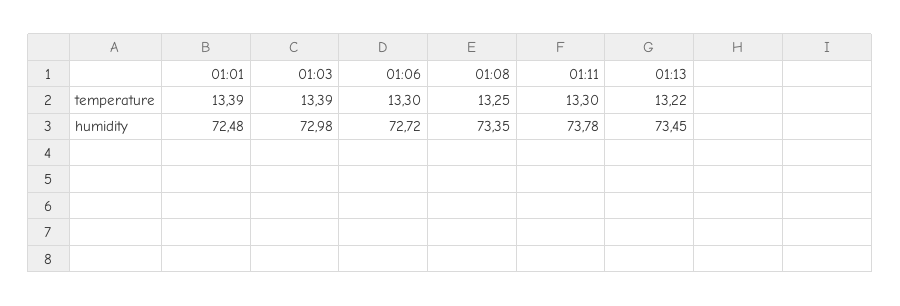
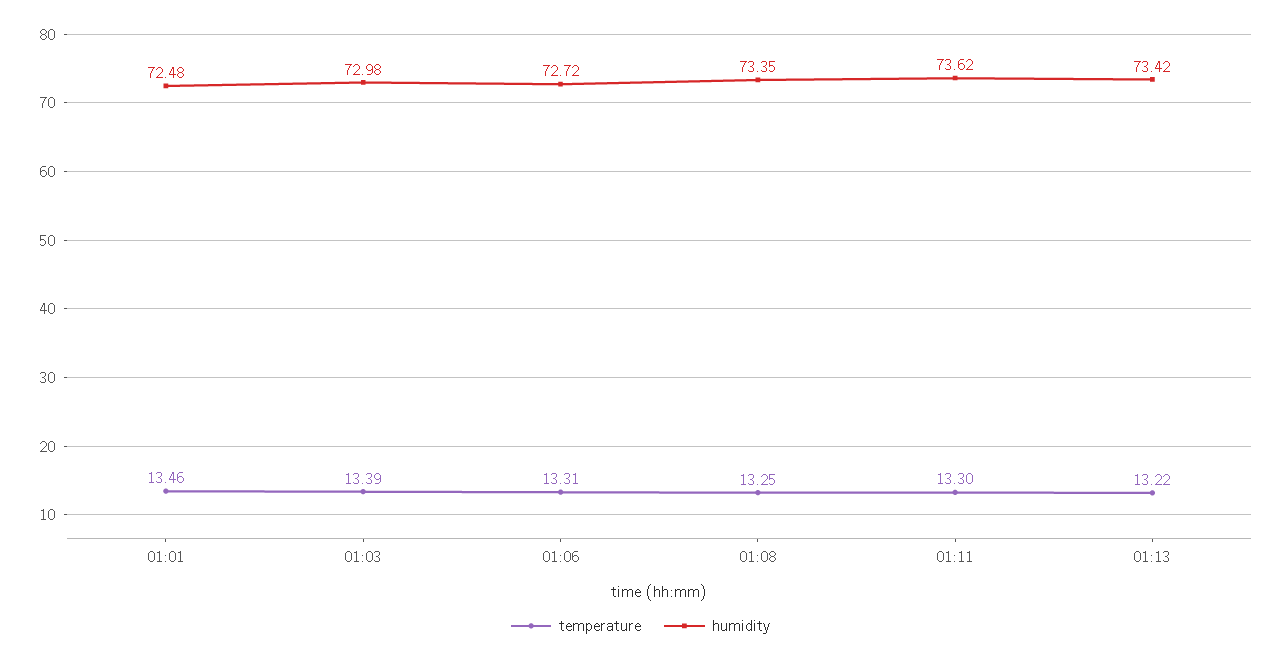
temperature, 01:01: 13.39 -> 13.46
temperature, 01:06: 13.3 -> 13.31
humidity, 01:11: 73.78 -> 73.62
humidity, 01:13: 73.45 -> 73.42

